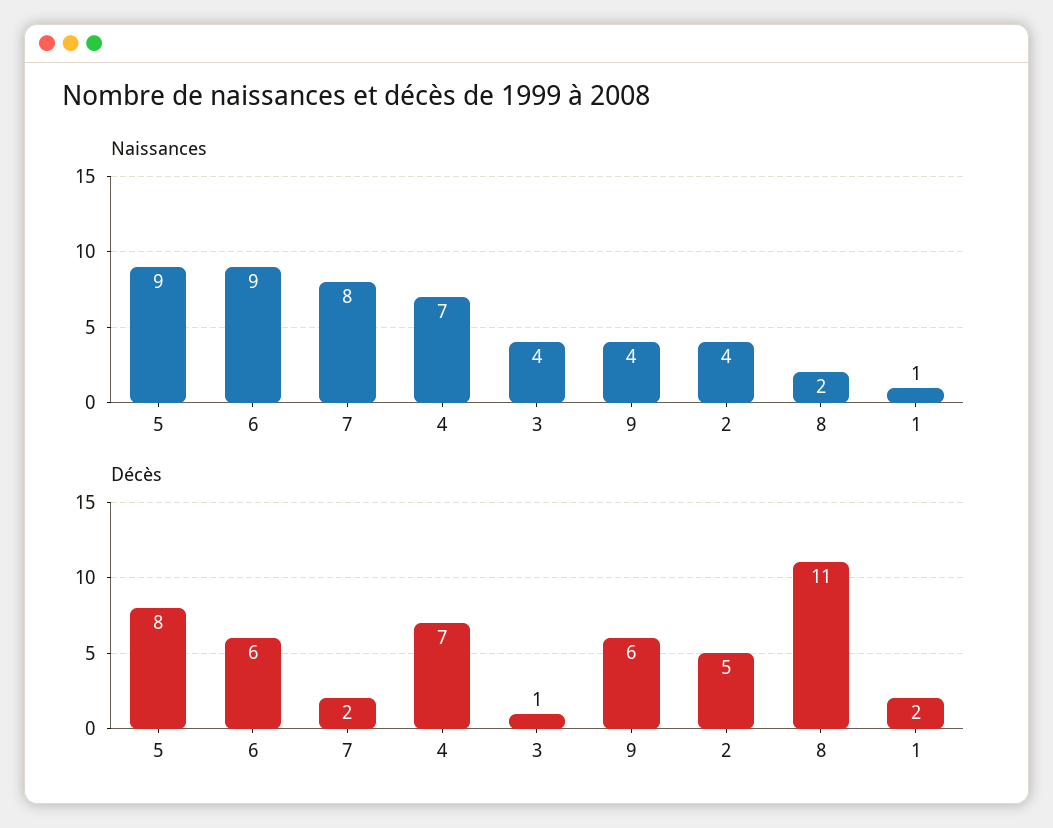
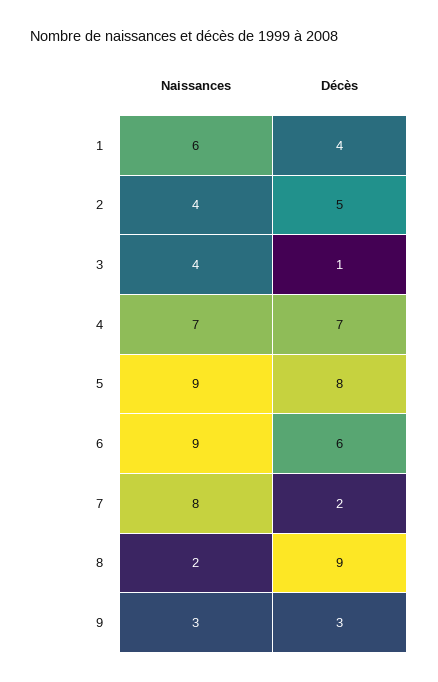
Naissances, 9: 4 -> 3
Naissances, 1: 1 -> 6
Décès, 9: 6 -> 3
Décès, 8: 11 -> 9
Décès, 1: 2 -> 4

